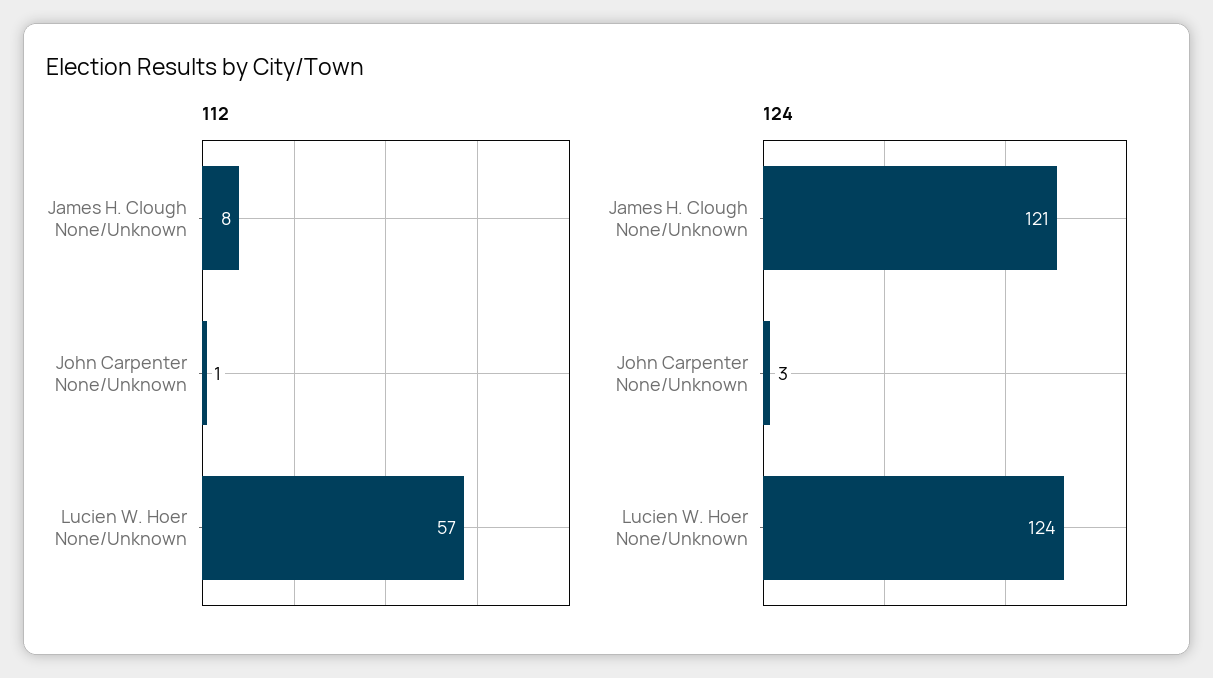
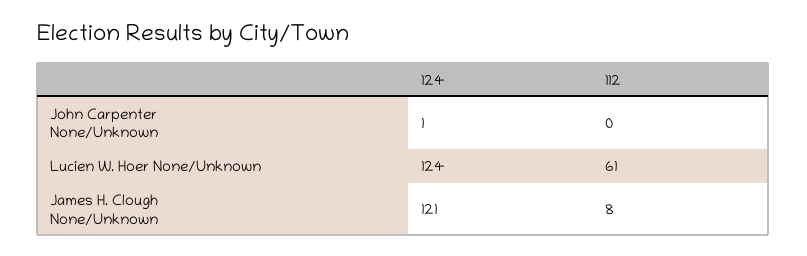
112, John Carpenter None/Unknown: 1 -> 0
112, Lucien W. Hoer None/Unknown: 57 -> 61
124, John Carpenter None/Unknown: 3 -> 1

